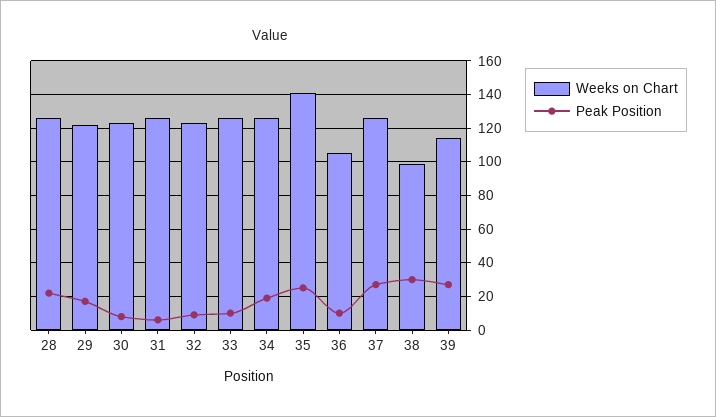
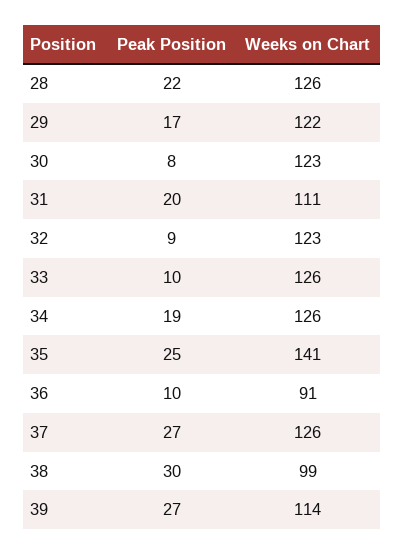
Weeks on Chart, 31: 125 -> 111
Peak Position, 31: 5 -> 20
Weeks on Chart, 36: 105 -> 91

